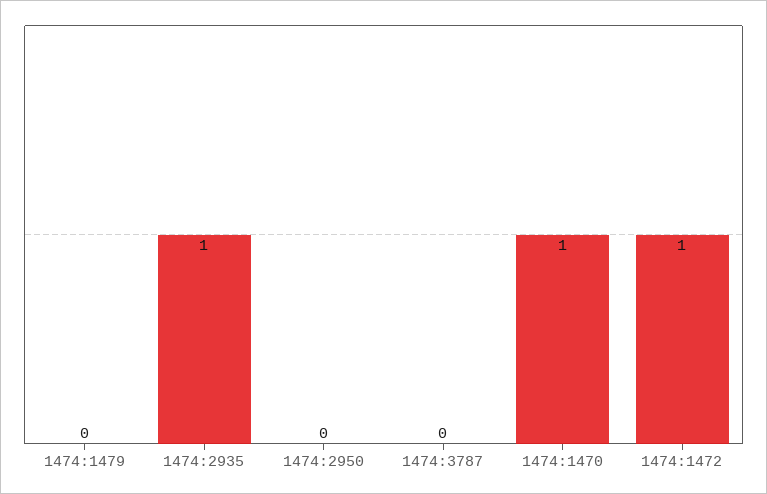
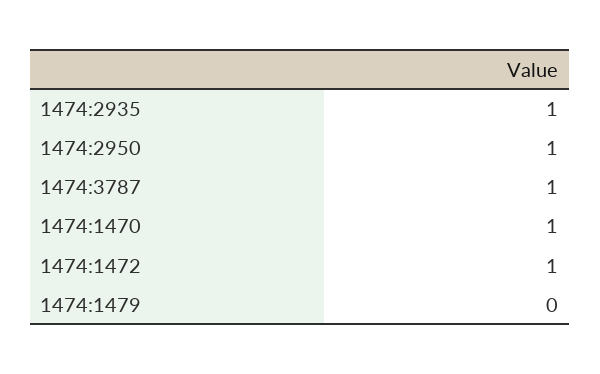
1474:2950: 0 -> 1
1474:3787: 0 -> 1

